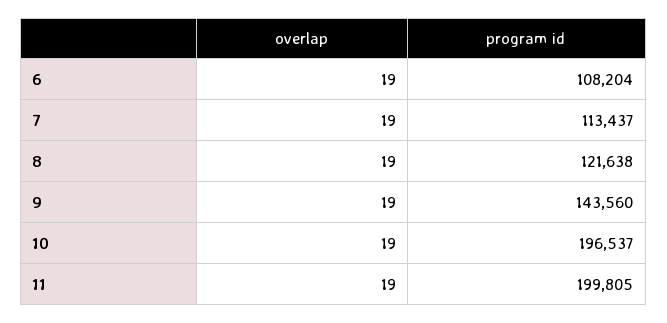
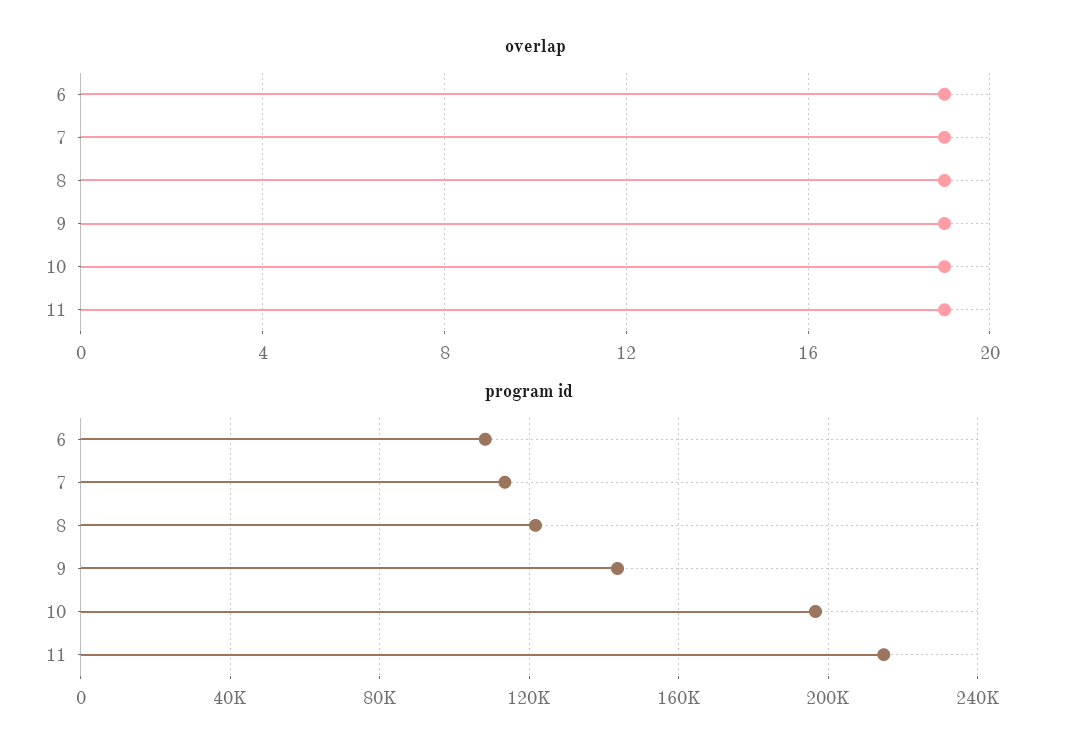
program id, 11: 199805 -> 215000

